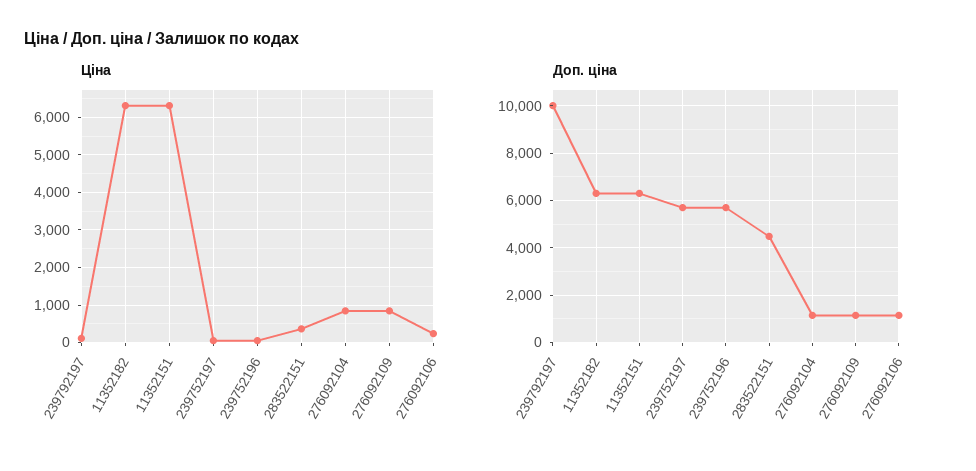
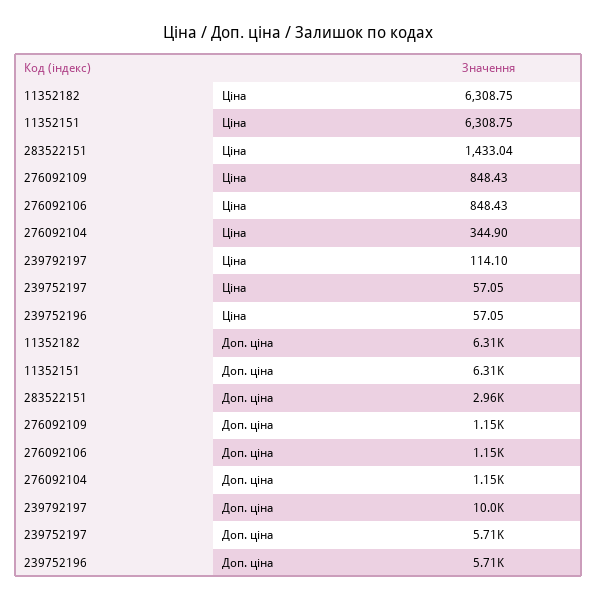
Ціна, 283522151: 400 -> 1433.04
Ціна, 276092104: 800 -> 344.9
Ціна, 276092106: 200 -> 848.43
Доп. ціна, 283522151: 4500 -> 2960

